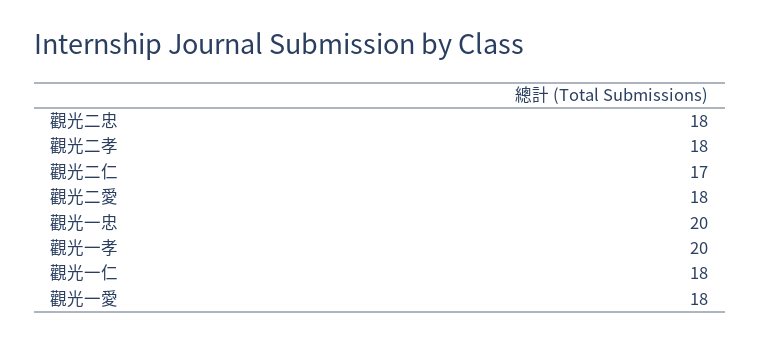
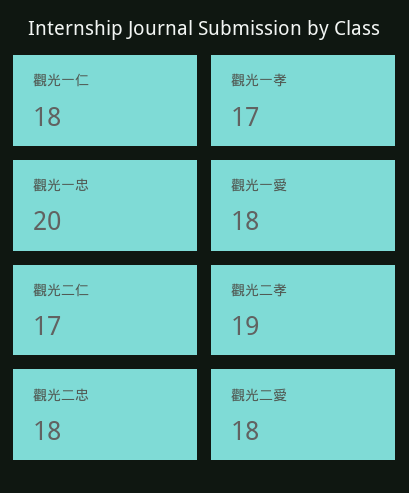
觀光二孝: 18 -> 19
觀光一孝: 20 -> 17

